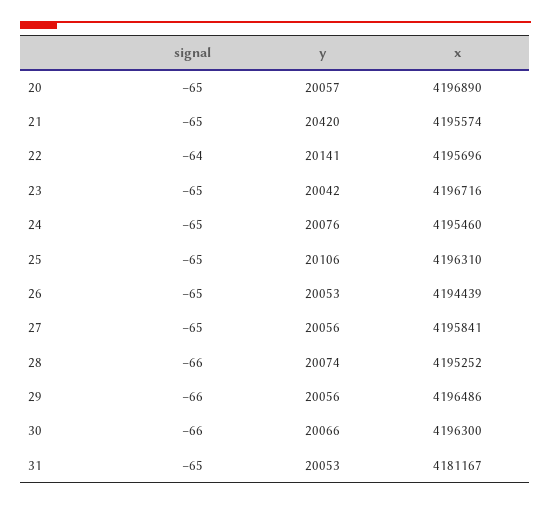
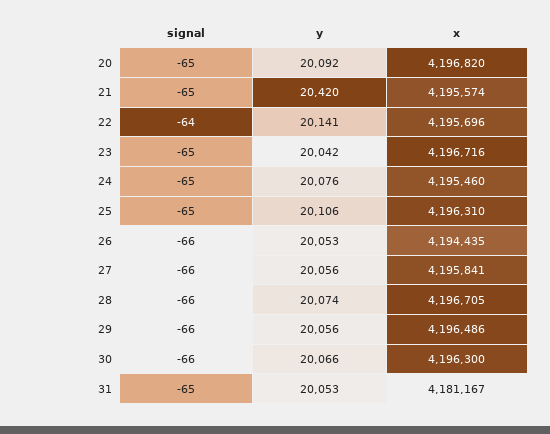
y, 20: 20057 -> 20092
x, 20: 4196890 -> 4196820
signal, 26: -65 -> -66
x, 26: 4194439 -> 4194435
signal, 27: -65 -> -66
x, 28: 4195252 -> 4196705

